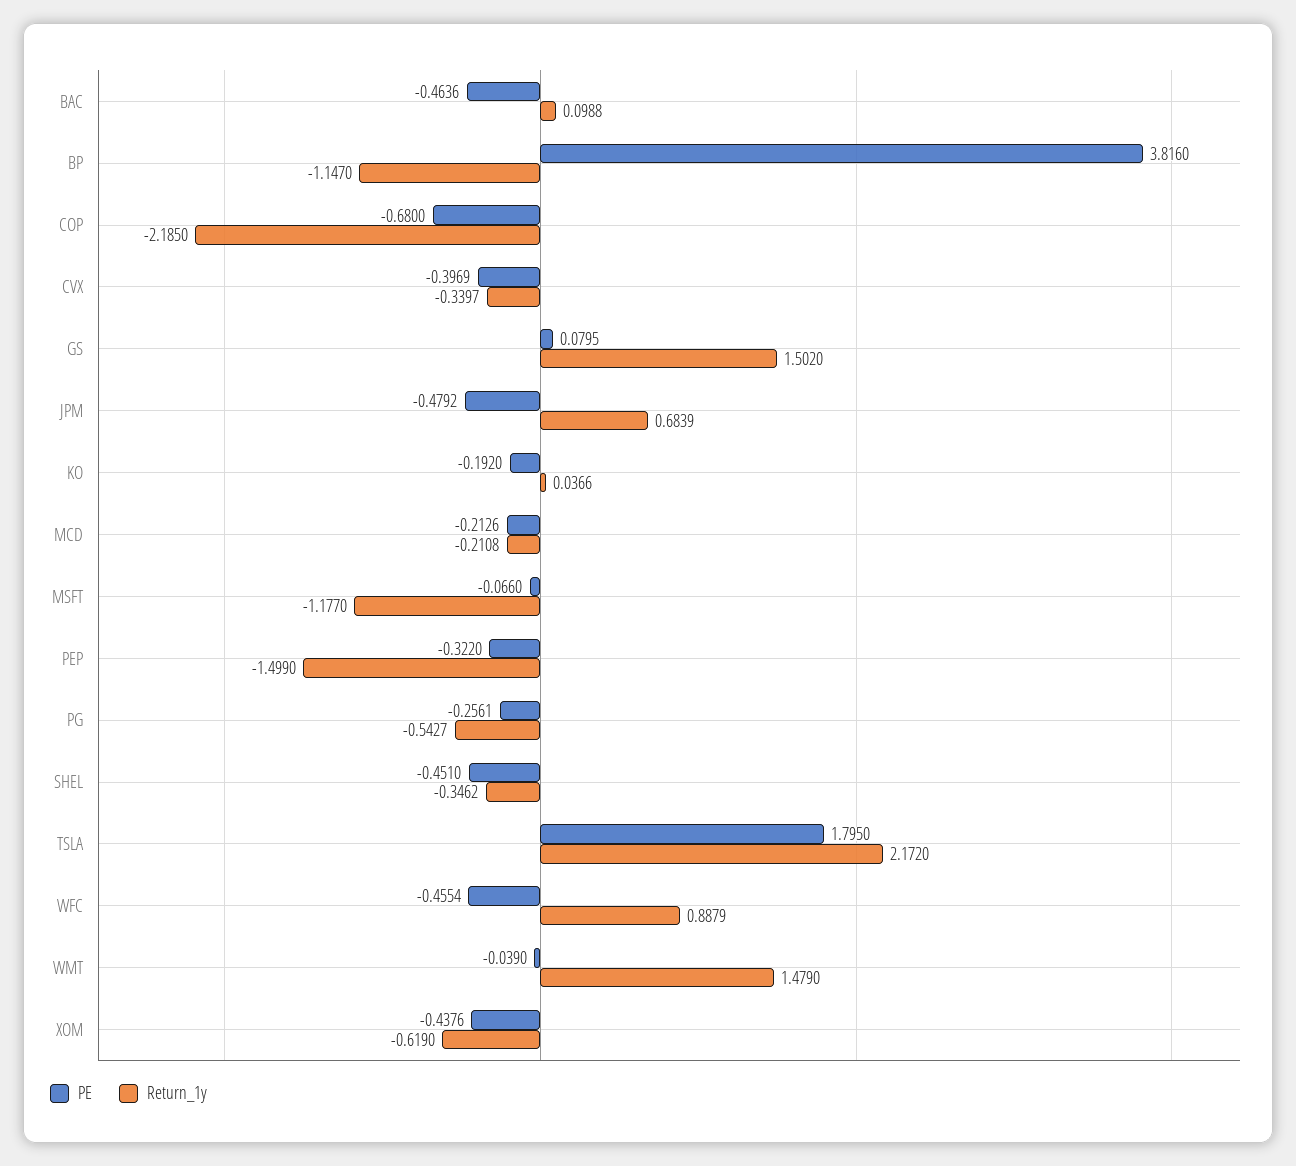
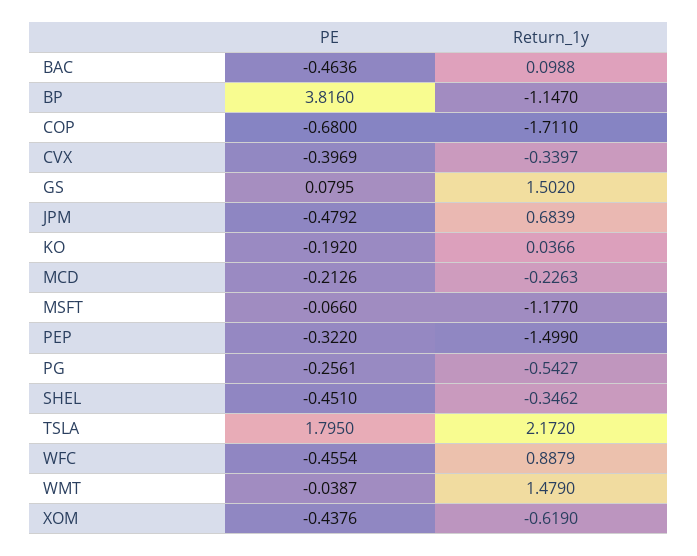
Return_1y, COP: -2.185 -> -1.711
Return_1y, MCD: -0.2108 -> -0.2263
PE, WMT: -0.039 -> -0.0387

